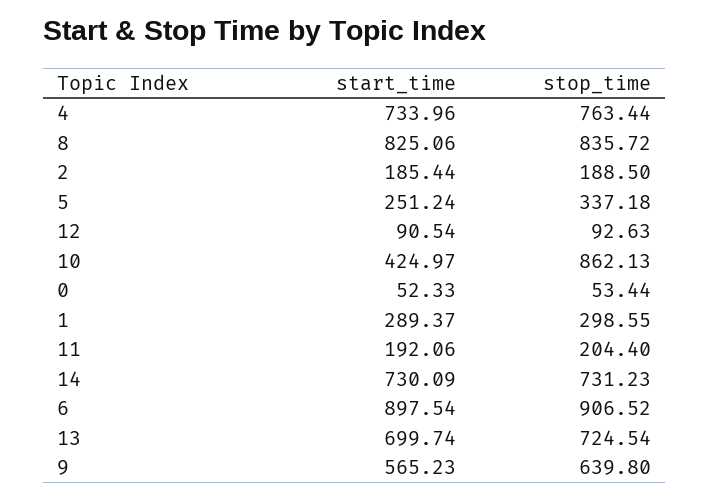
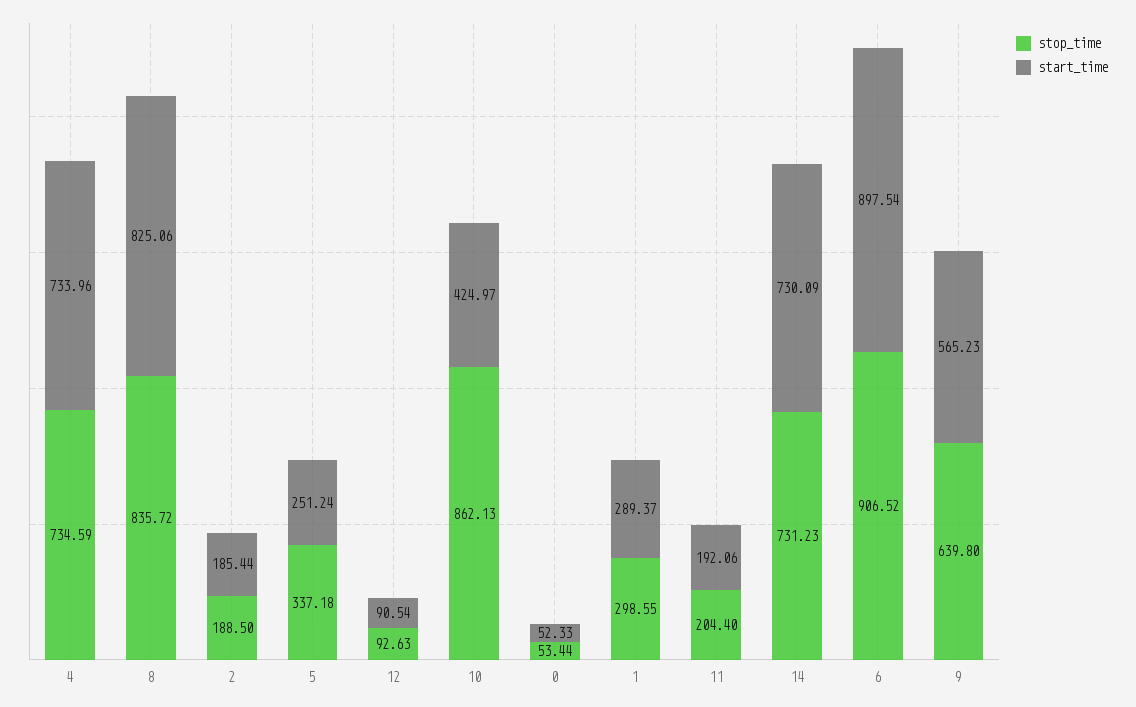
stop_time, 4: 763.44 -> 734.59
start_time, 13: 699.74 -> none
stop_time, 13: 724.54 -> none

